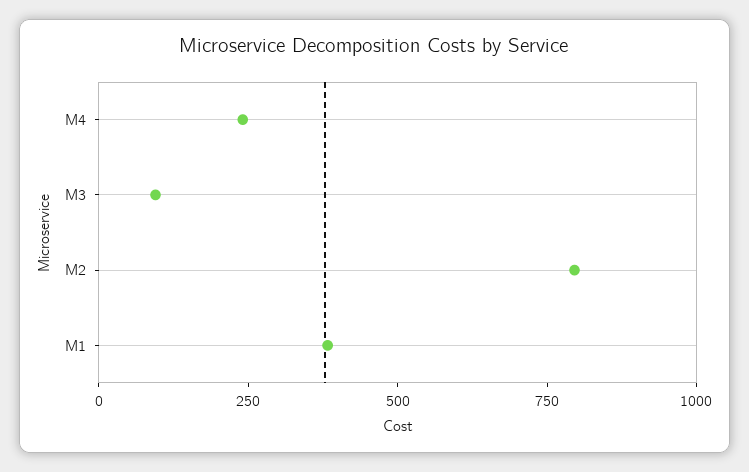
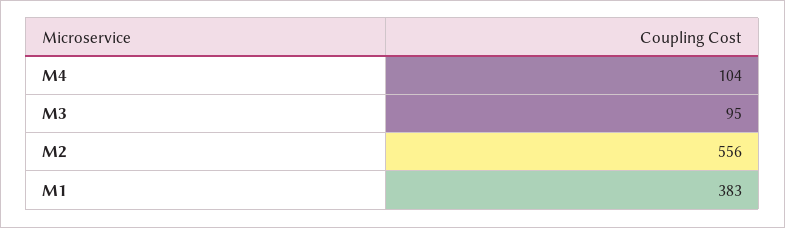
M4: 250 -> 104
M2: 800 -> 556

